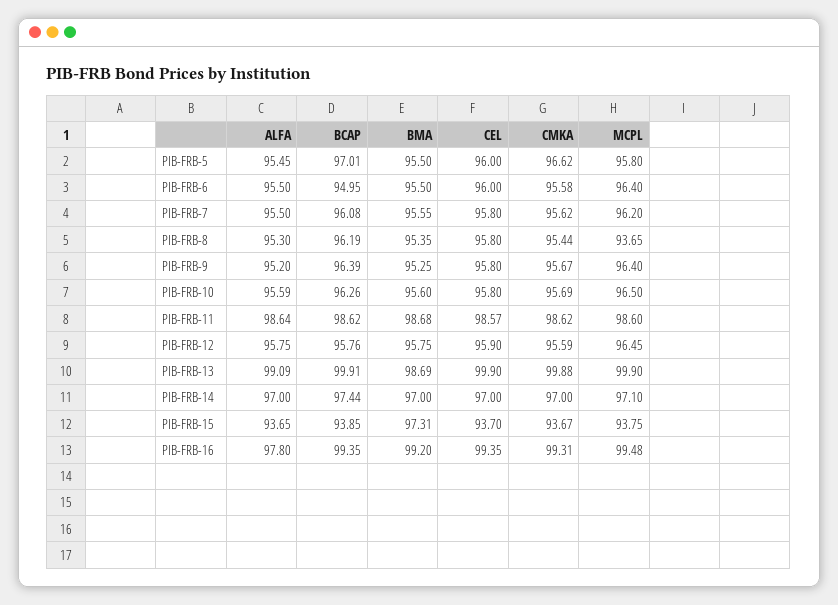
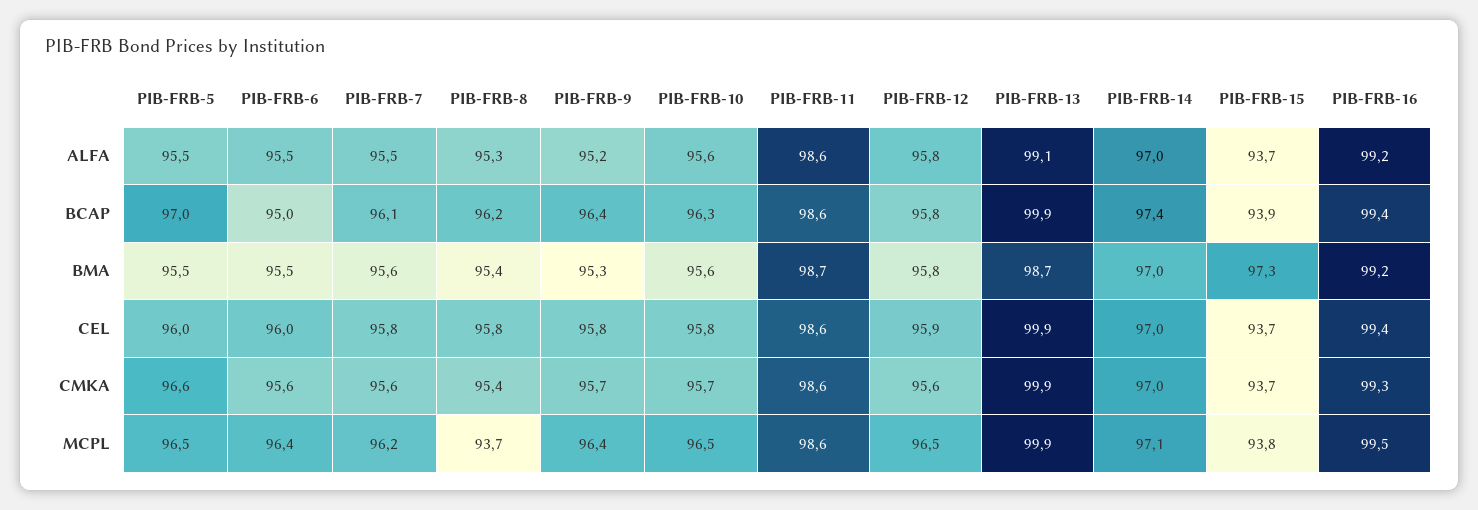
MCPL, PIB-FRB-5: 95.8 -> 96.5
ALFA, PIB-FRB-16: 97.8 -> 99.2

